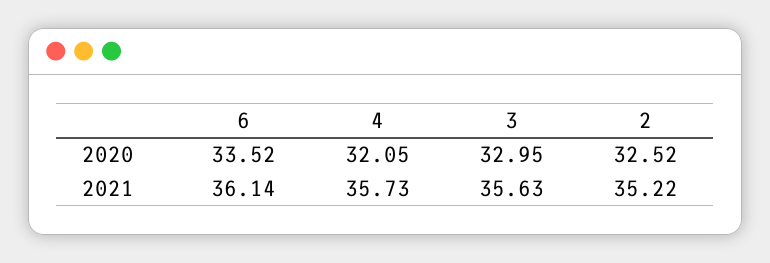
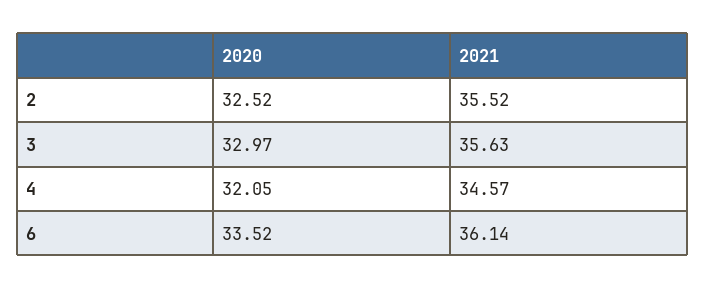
3, 2020: 32.95 -> 32.97
4, 2021: 35.73 -> 34.57
2, 2021: 35.22 -> 35.52

